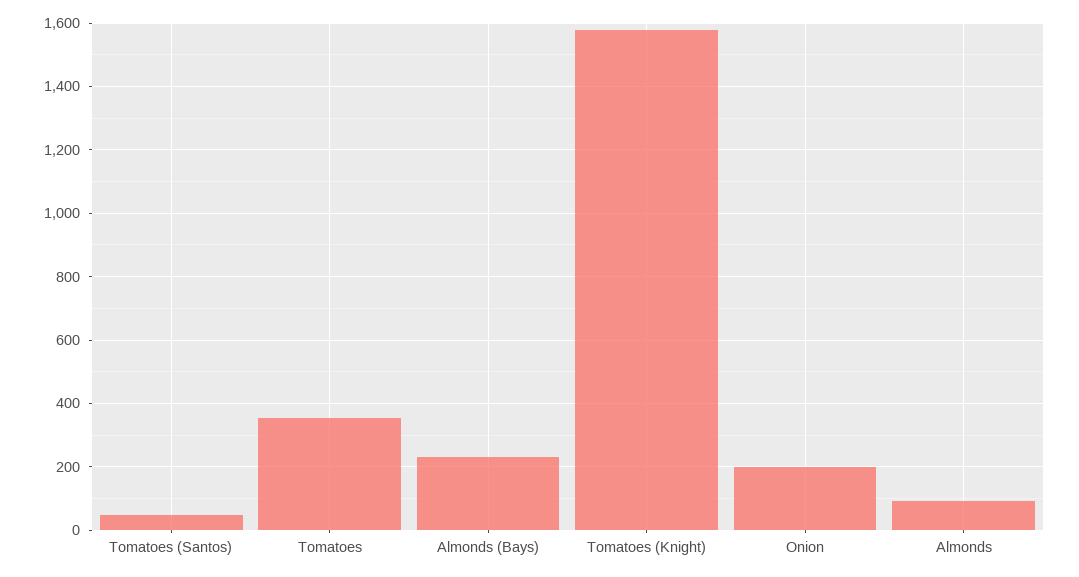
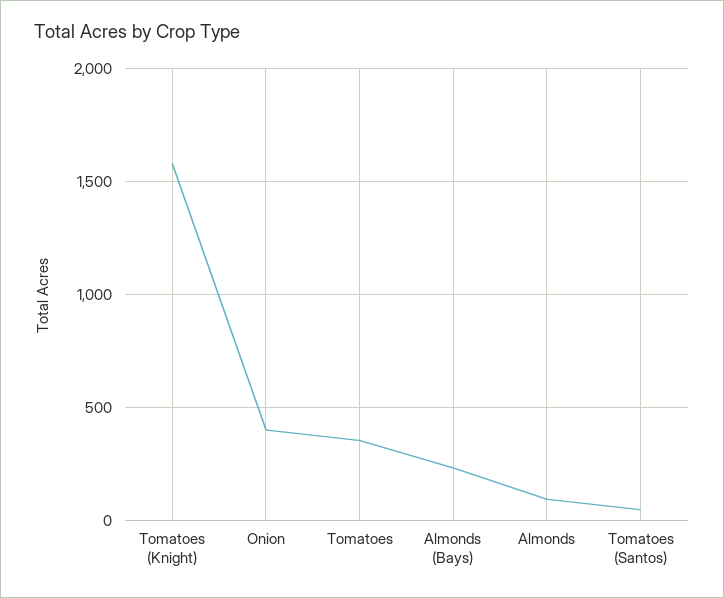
Onion: 200 -> 400

